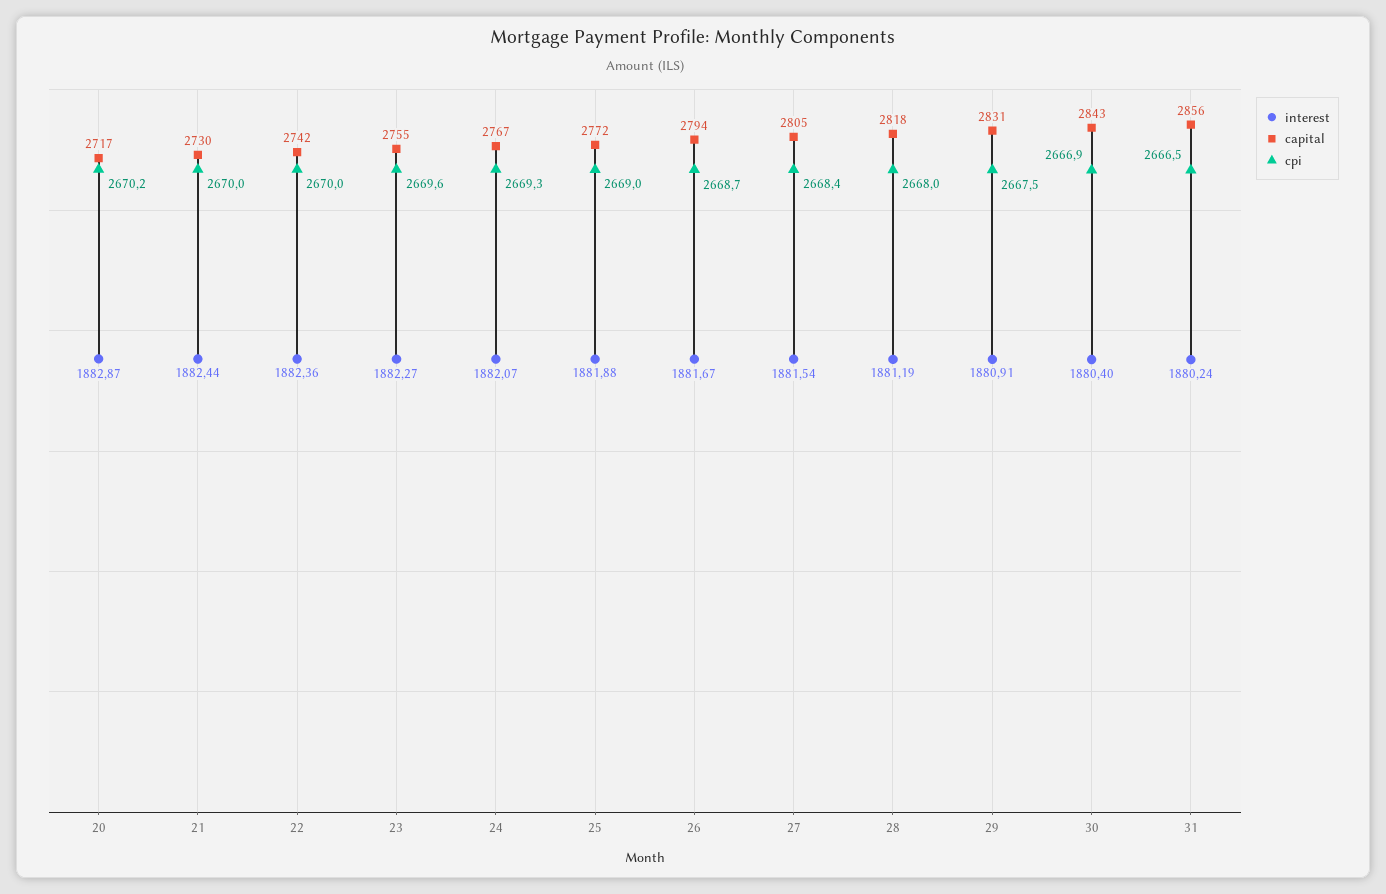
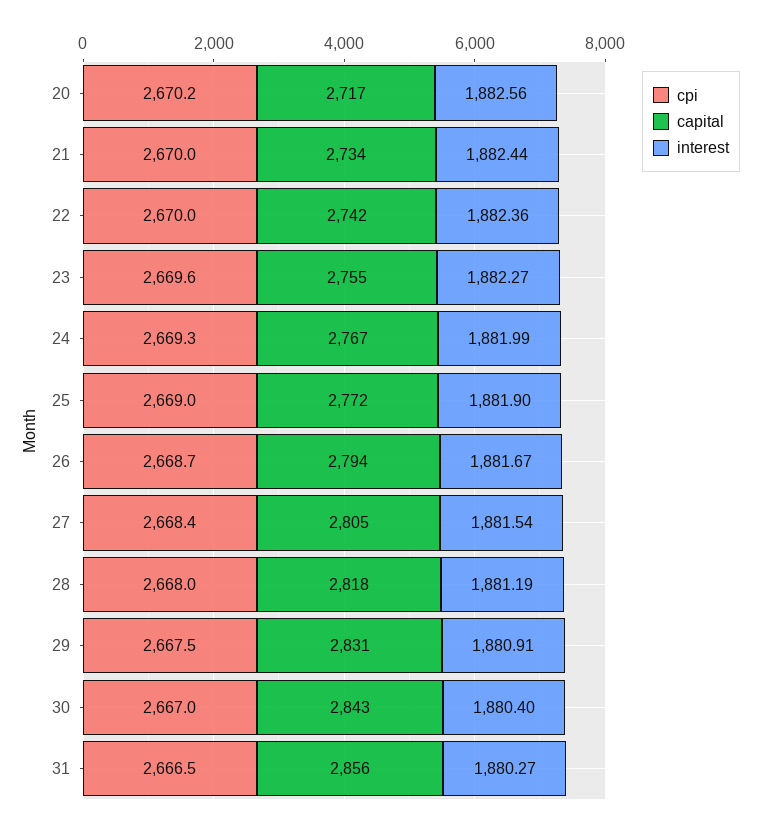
interest, 20: 1882.87 -> 1882.56
capital, 21: 2730 -> 2734
interest, 24: 1882.07 -> 1881.99
interest, 25: 1881.88 -> 1881.9
cpi, 30: 2666.9 -> 2667
interest, 31: 1880.24 -> 1880.27

